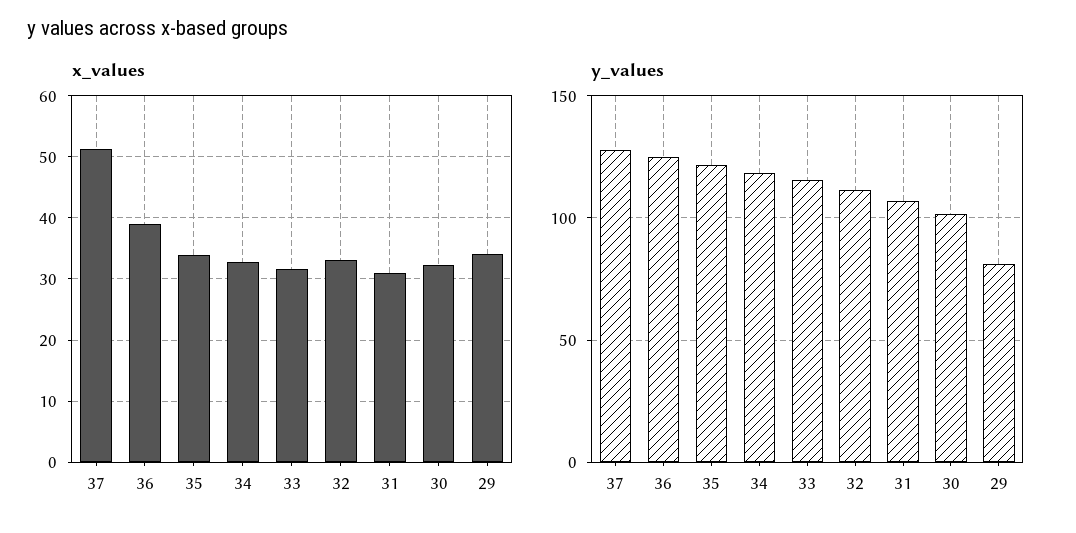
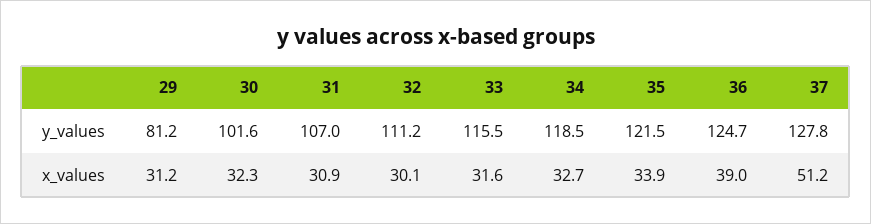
x_values, 32: 33 -> 30.1
x_values, 29: 34 -> 31.2

